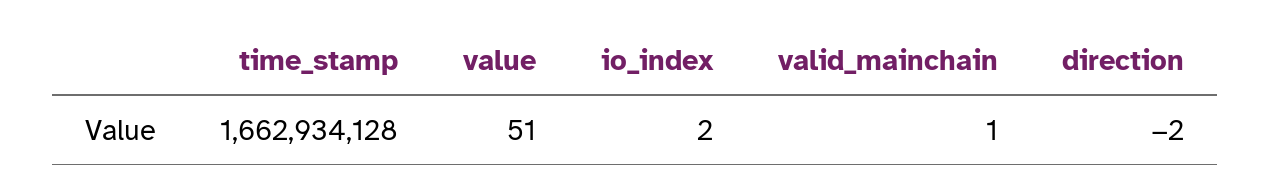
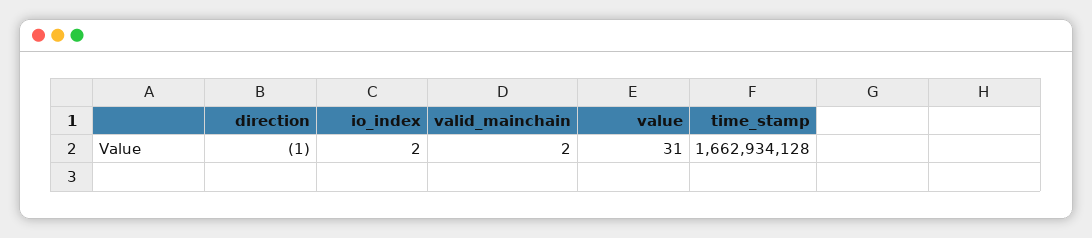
value: 51 -> 31
valid_mainchain: 1 -> 2
direction: -2 -> -1

